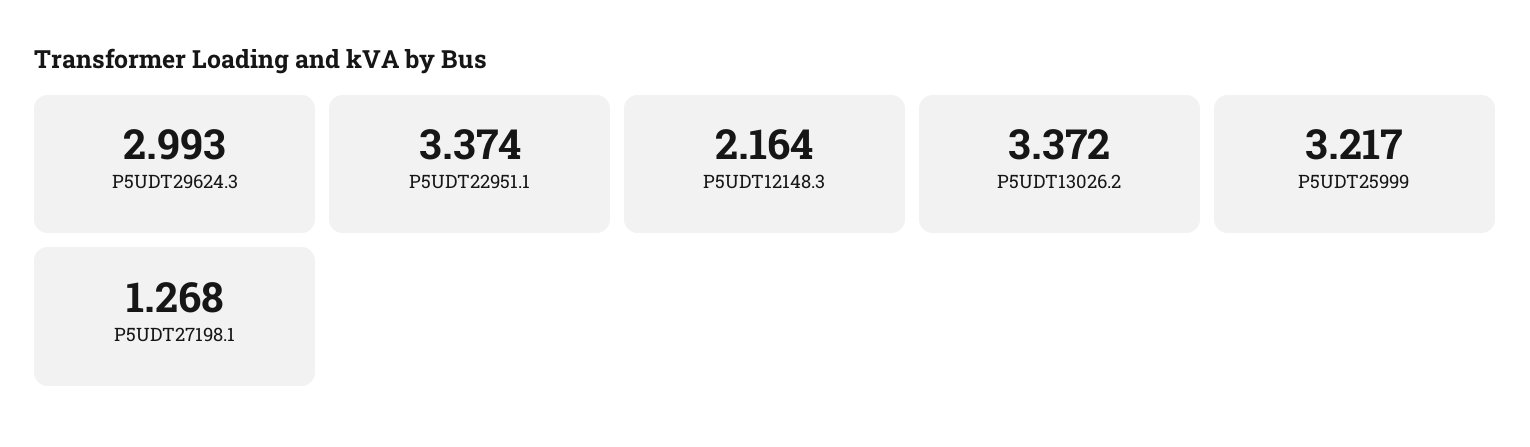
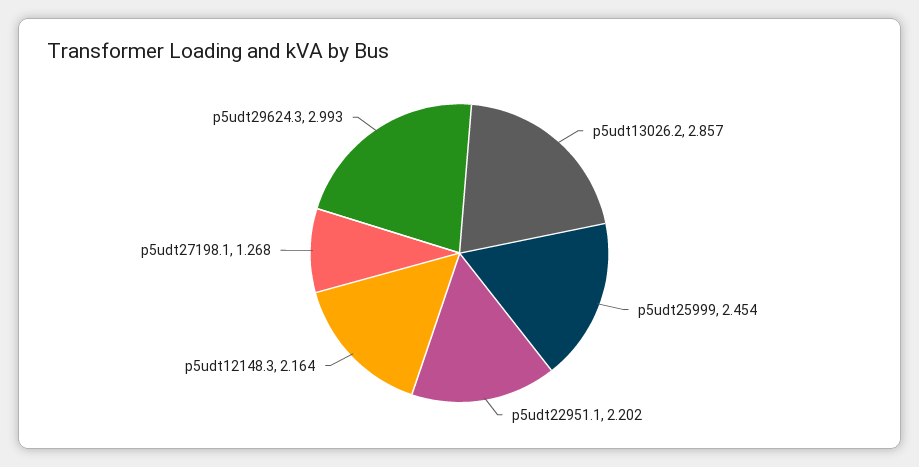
P5UDT22951.1: 3.374 -> 2.202
P5UDT13026.2: 3.372 -> 2.857
P5UDT25999: 3.217 -> 2.454

